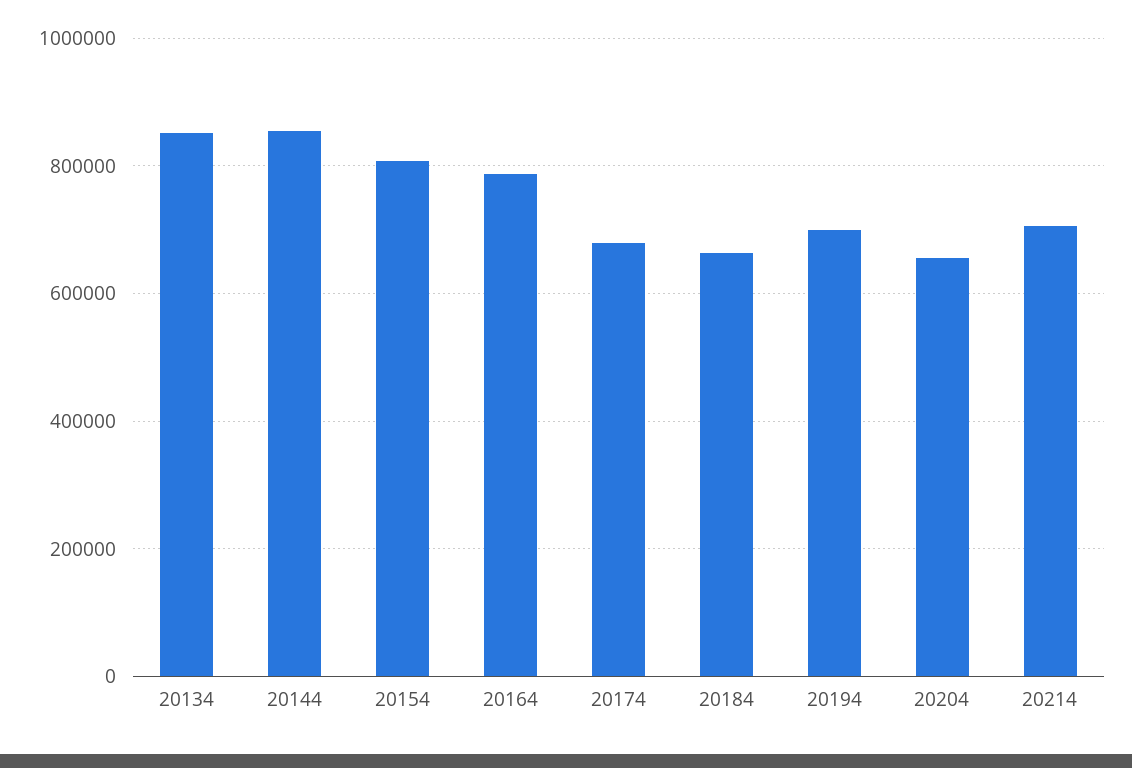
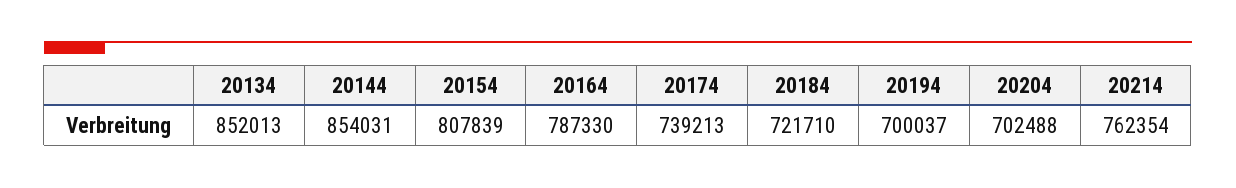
20174: 680000 -> 739213
20184: 660000 -> 721710
20204: 660000 -> 702488
20214: 700000 -> 762354

